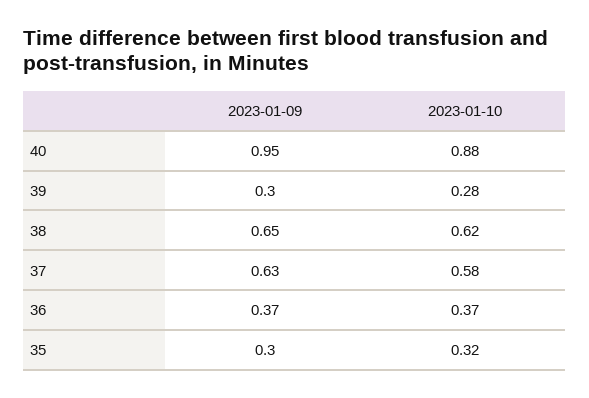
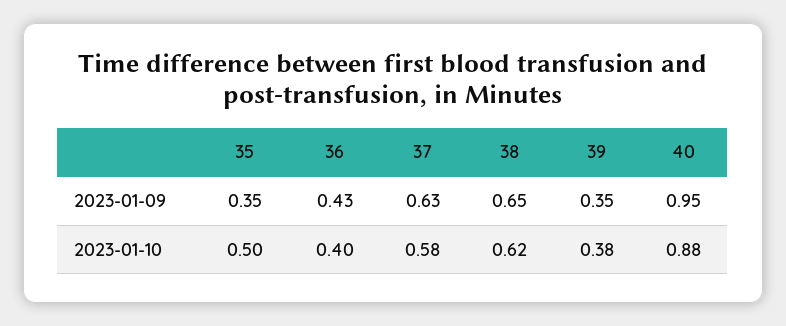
2023-01-09, 39: 0.3 -> 0.35
2023-01-10, 39: 0.28 -> 0.38
2023-01-09, 36: 0.37 -> 0.43
2023-01-10, 36: 0.37 -> 0.4
2023-01-09, 35: 0.3 -> 0.35
2023-01-10, 35: 0.32 -> 0.5

